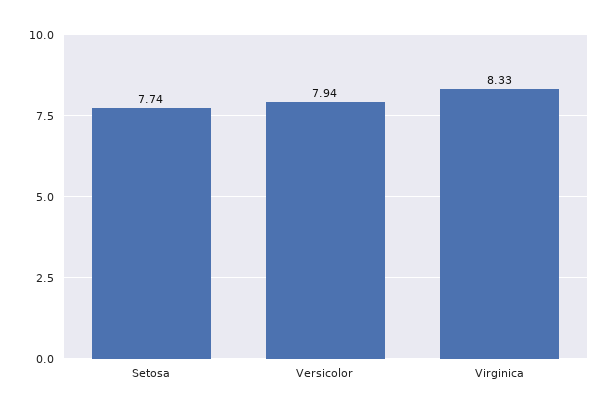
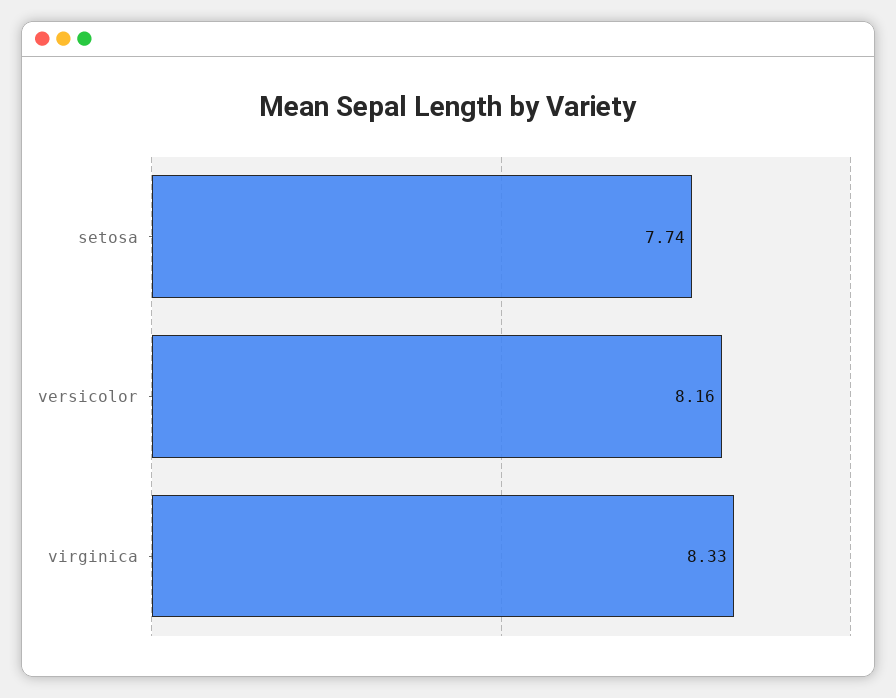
Versicolor: 7.94 -> 8.16

